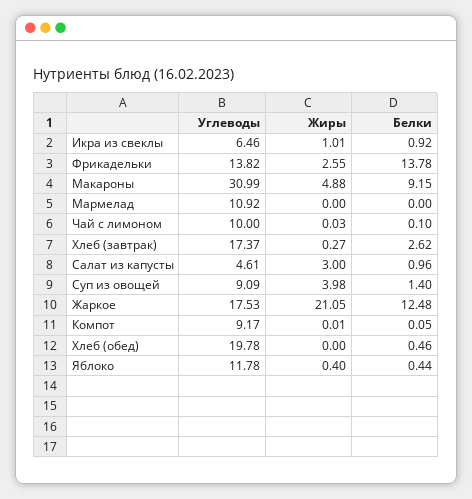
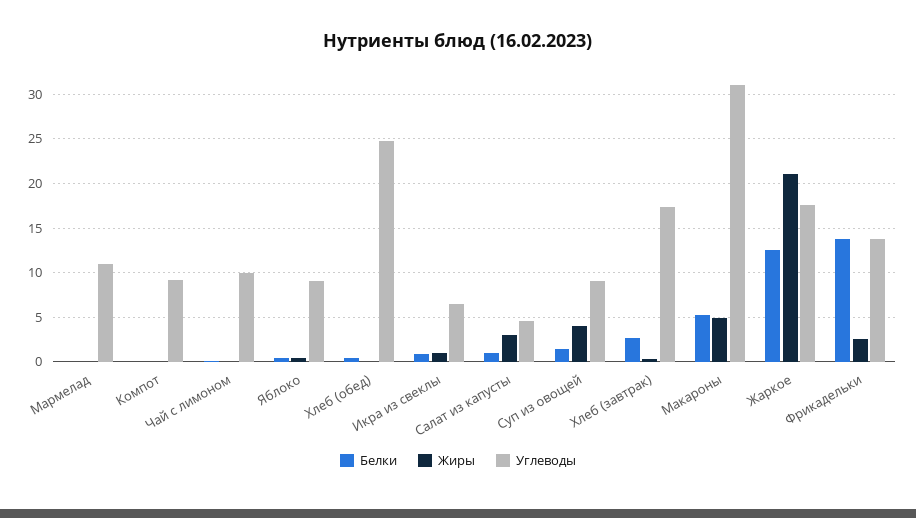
Белки, Макароны: 9.15 -> 5
Углеводы, Хлеб (обед): 19.78 -> 25
Углеводы, Яблоко: 11.78 -> 9

